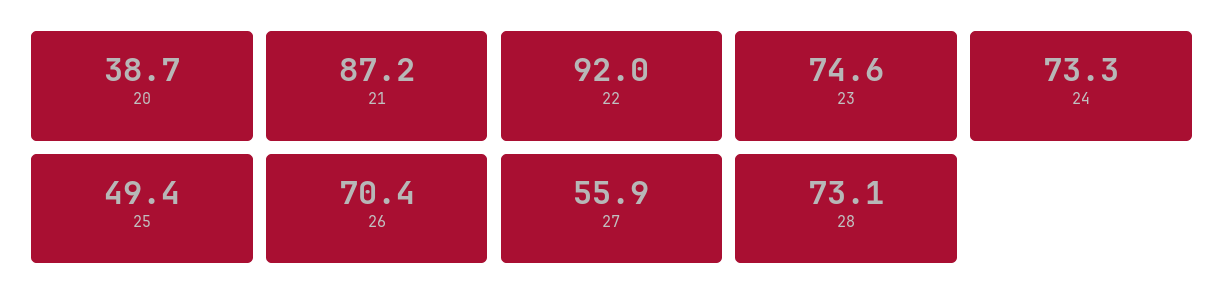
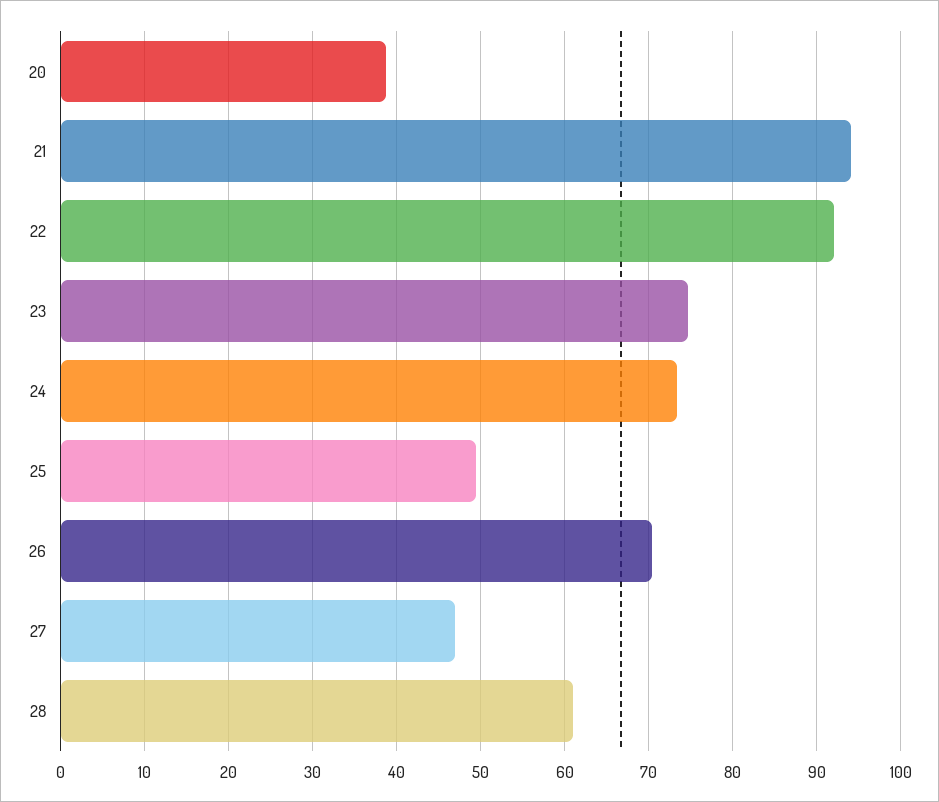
21: 87.2 -> 94
27: 55.9 -> 47
28: 73.1 -> 61

